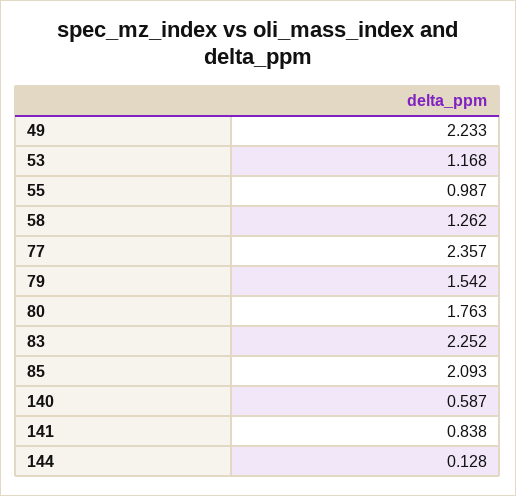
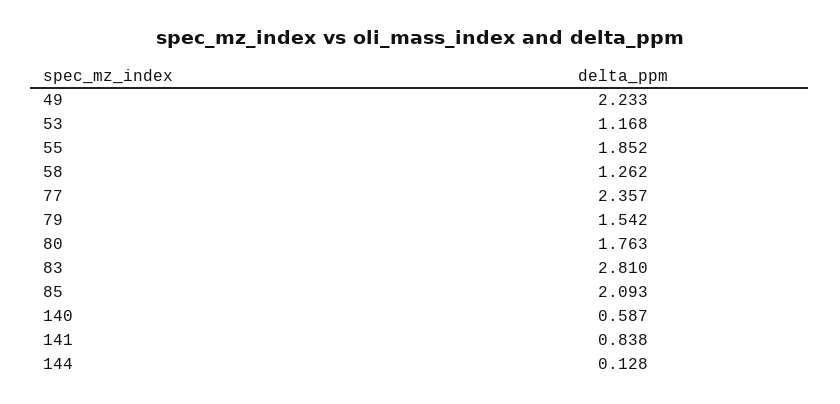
55: 0.987 -> 1.852
83: 2.252 -> 2.81

